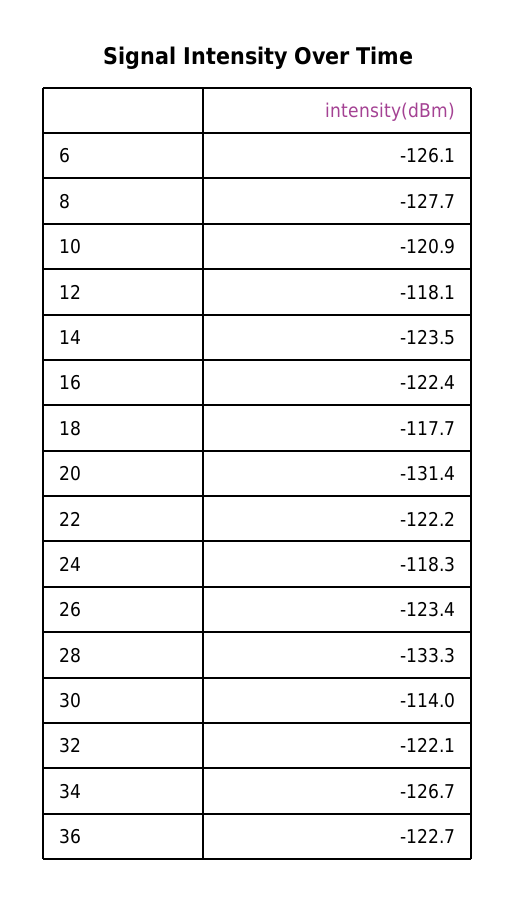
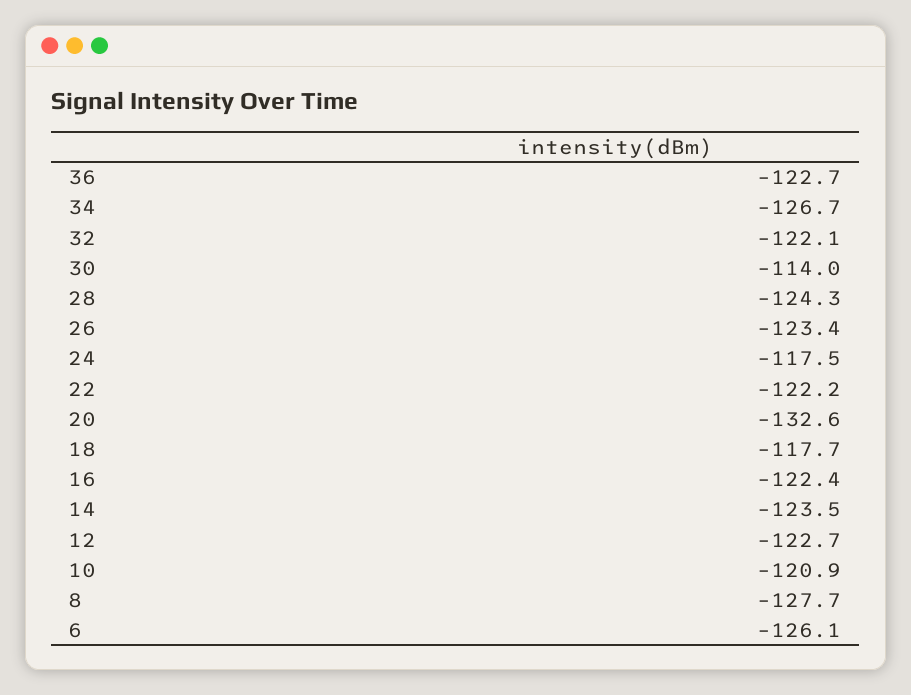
12: -118.1 -> -122.7
20: -131.4 -> -132.6
24: -118.3 -> -117.5
28: -133.3 -> -124.3

